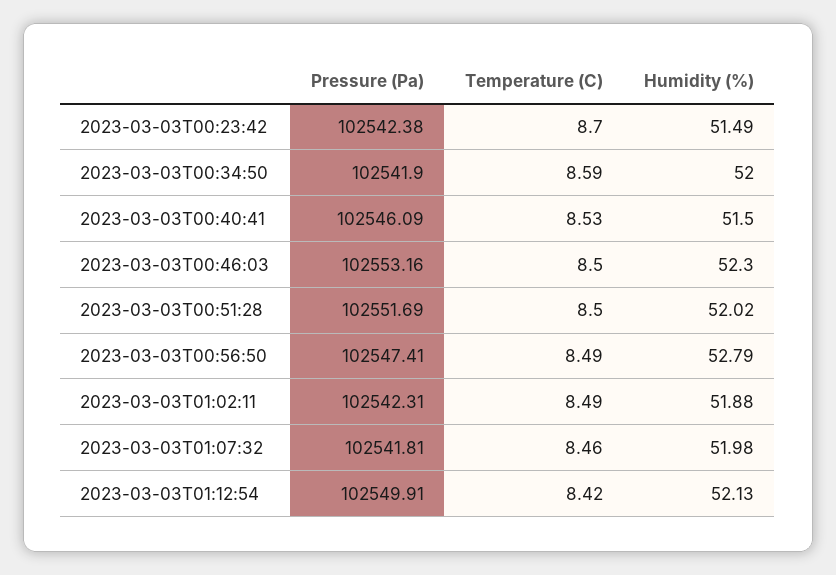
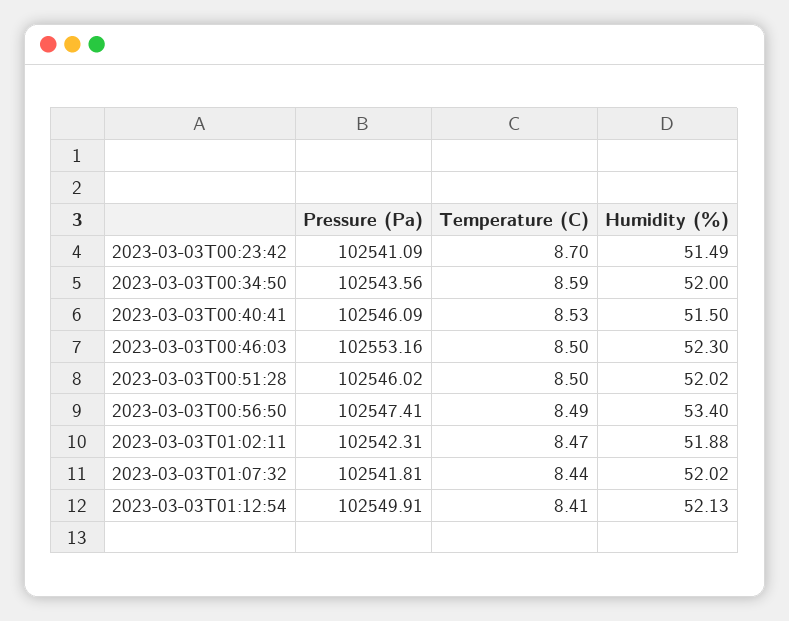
Pressure (Pa), 2023-03-03T00:23:42: 102542.38 -> 102541.09
Pressure (Pa), 2023-03-03T00:34:50: 102541.9 -> 102543.56
Pressure (Pa), 2023-03-03T00:51:28: 102551.69 -> 102546.02
Humidity (%), 2023-03-03T00:56:50: 52.79 -> 53.4
Temperature (C), 2023-03-03T01:02:11: 8.49 -> 8.47
Temperature (C), 2023-03-03T01:07:32: 8.46 -> 8.44
Humidity (%), 2023-03-03T01:07:32: 51.98 -> 52.02
Temperature (C), 2023-03-03T01:12:54: 8.42 -> 8.41

